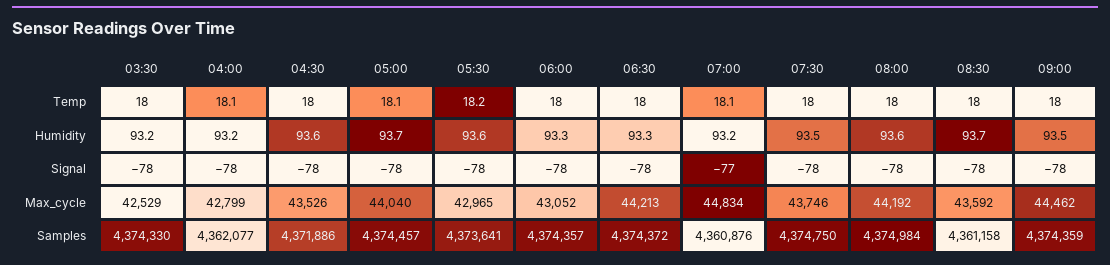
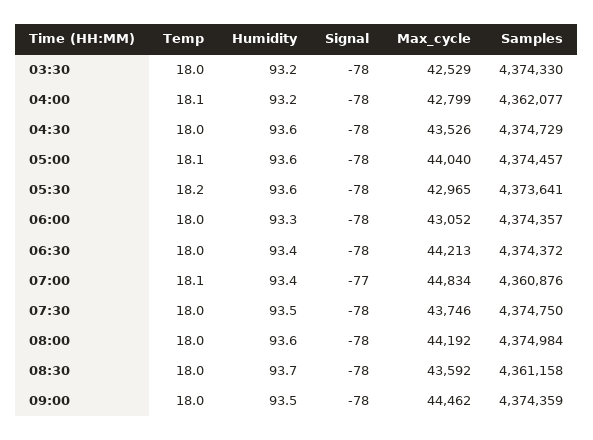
05:00, Humidity: 93.7 -> 93.6
06:30, Humidity: 93.3 -> 93.4
07:00, Humidity: 93.2 -> 93.4
04:30, Samples: 4371886 -> 4374729

